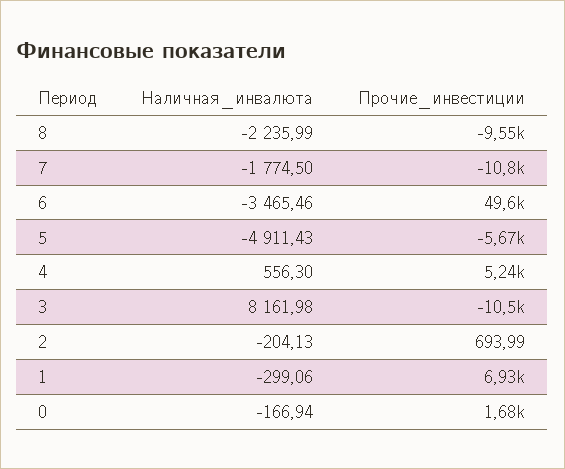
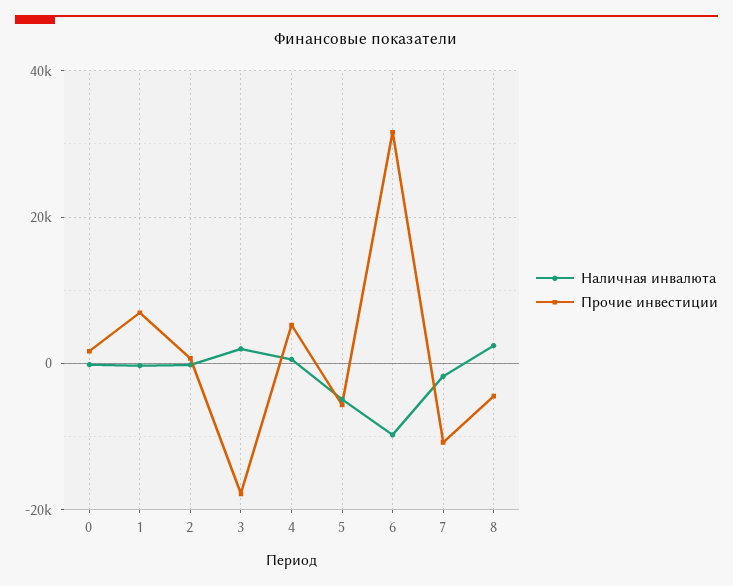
Наличная_инвалюта, 8: -2235.99 -> 2000
Прочие_инвестиции, 8: -9550 -> -4000
Наличная_инвалюта, 6: -3465.46 -> -10000
Прочие_инвестиции, 6: 49600 -> 32000
Наличная_инвалюта, 3: 8161.98 -> 2000
Прочие_инвестиции, 3: -10500 -> -18000

